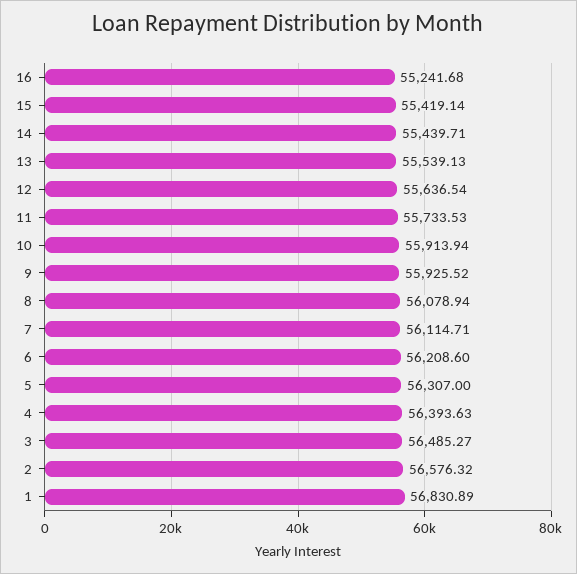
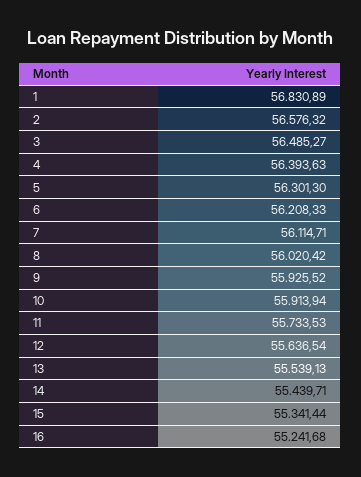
15: 55419.14 -> 55341.44
8: 56078.94 -> 56020.42
6: 56208.6 -> 56208.33
5: 56307 -> 56301.3

